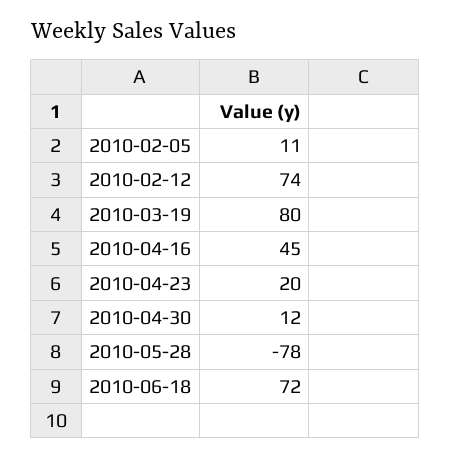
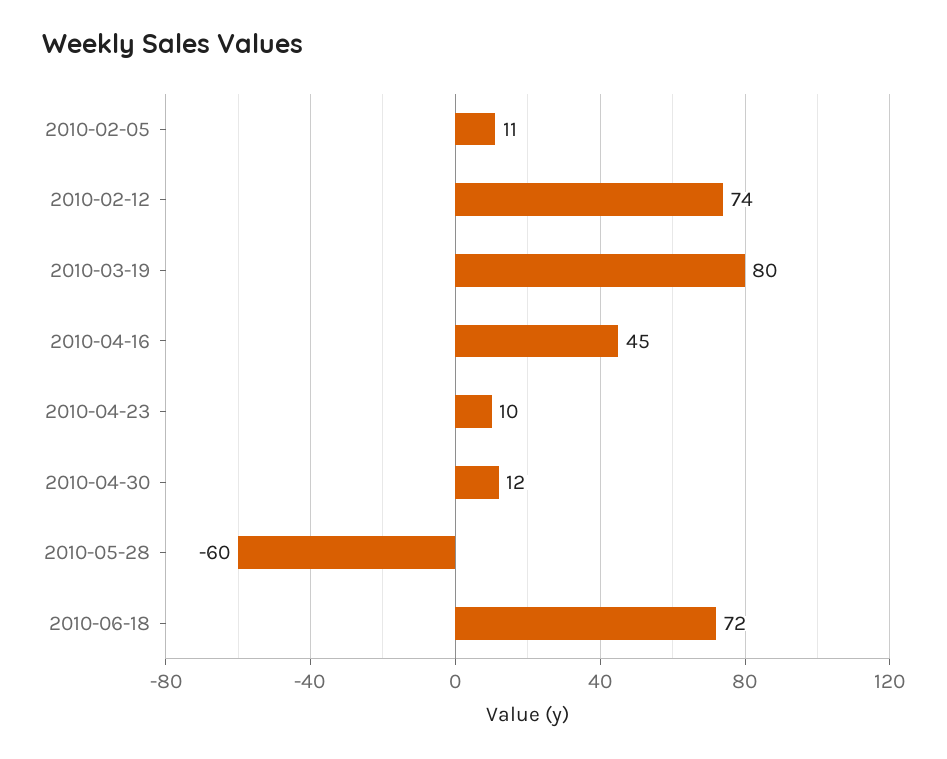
2010-04-23: 20 -> 10
2010-05-28: -78 -> -60

